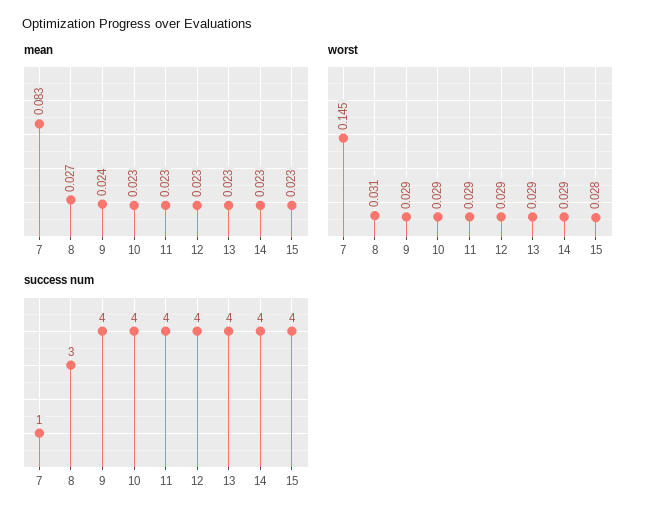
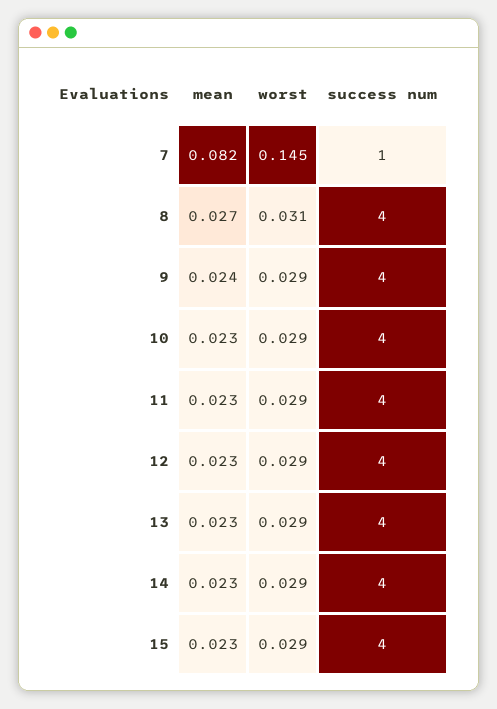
mean, 7: 0.083 -> 0.082
worst, 15: 0.028 -> 0.029
success num, 8: 3 -> 4

